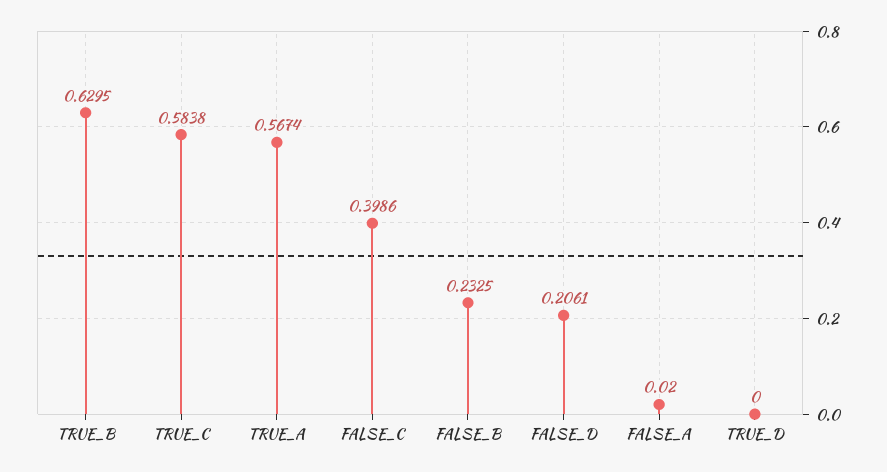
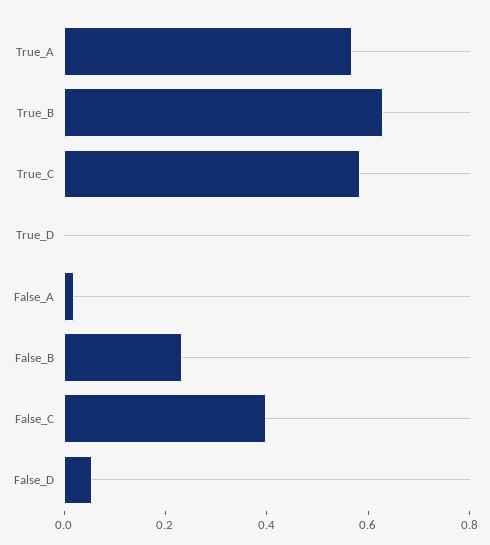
FALSE_D: 0.2061 -> 0.05

